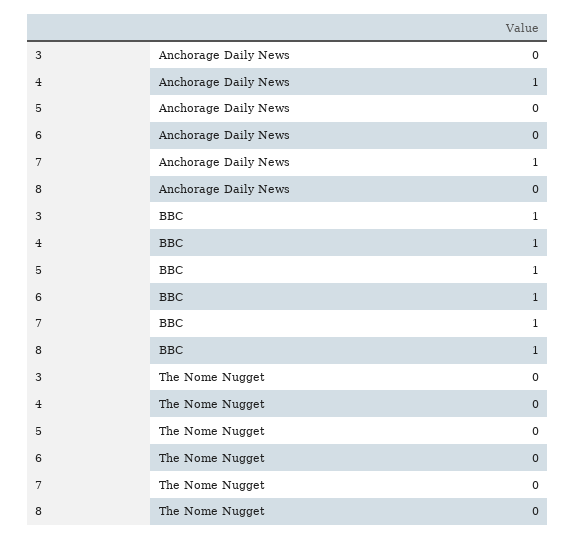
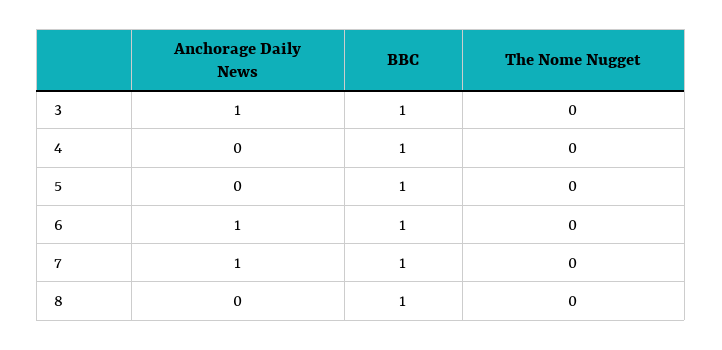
3, Anchorage Daily News: 0 -> 1
4, Anchorage Daily News: 1 -> 0
6, Anchorage Daily News: 0 -> 1

